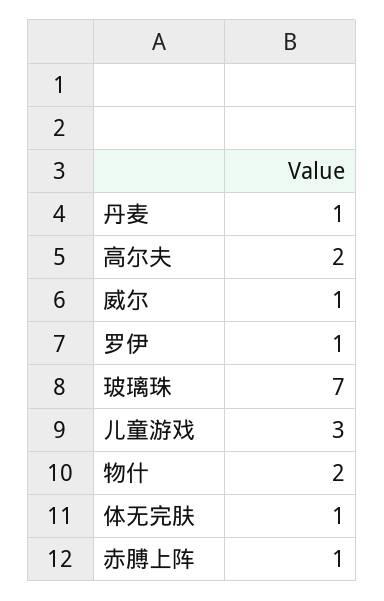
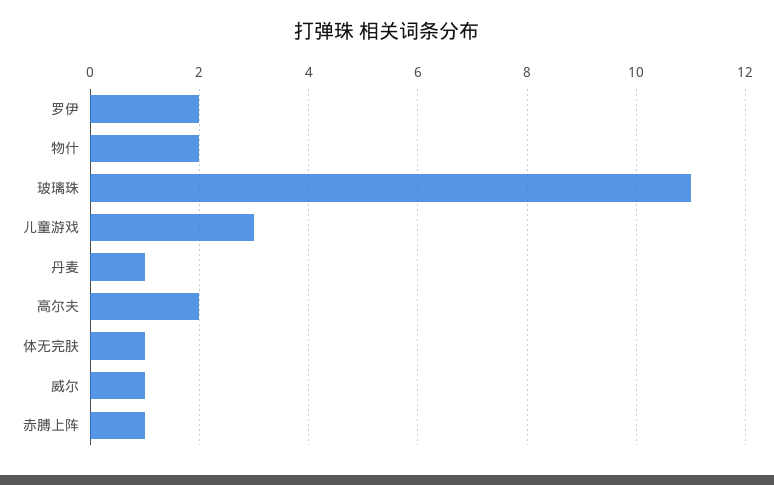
罗伊: 1 -> 2
玻璃珠: 7 -> 11

